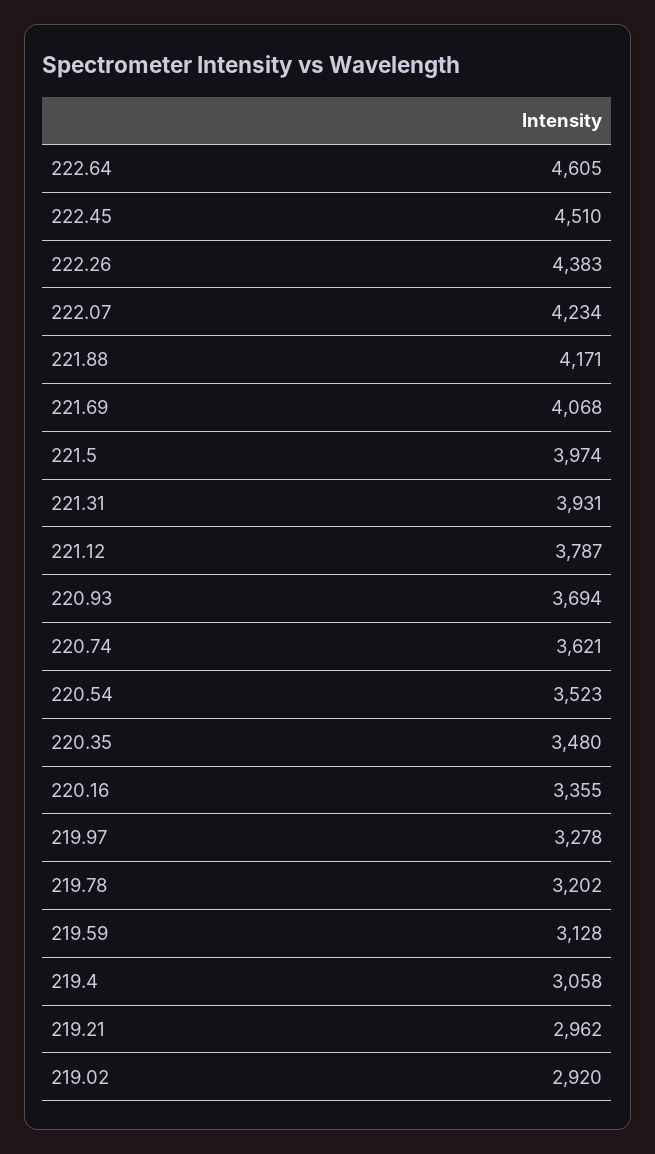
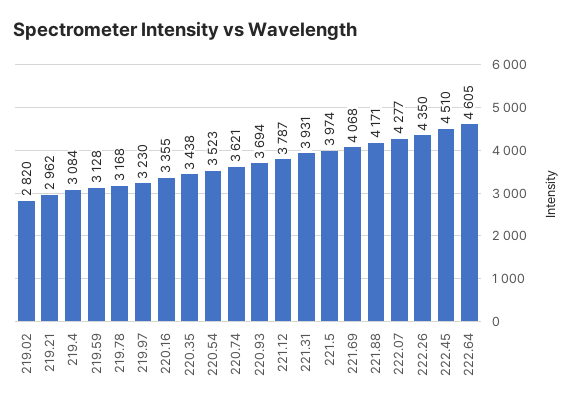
222.26: 4383 -> 4350
222.07: 4234 -> 4277
220.35: 3480 -> 3438
219.97: 3278 -> 3230
219.78: 3202 -> 3168
219.4: 3058 -> 3084
219.02: 2920 -> 2820

